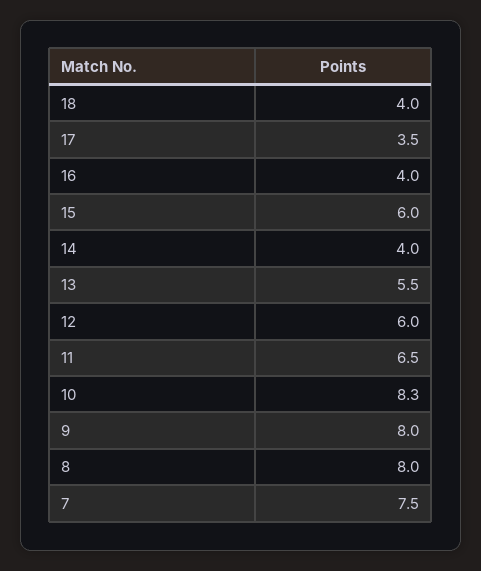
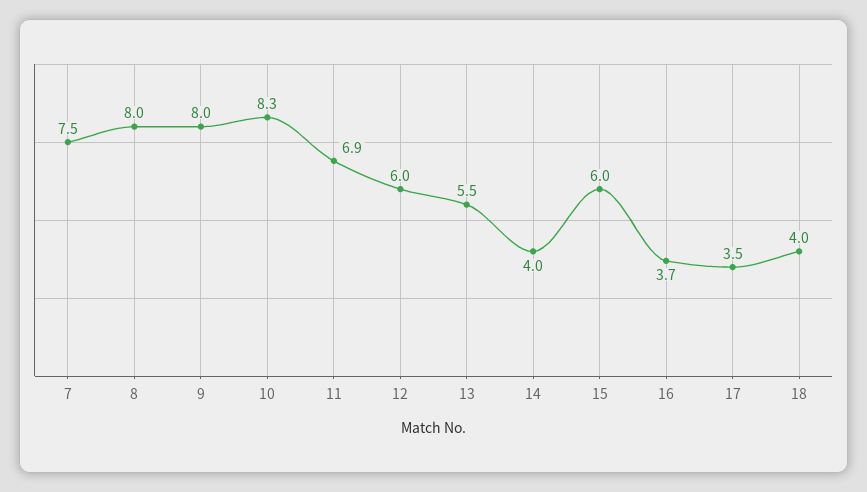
16: 4 -> 3.7
11: 6.5 -> 6.9

